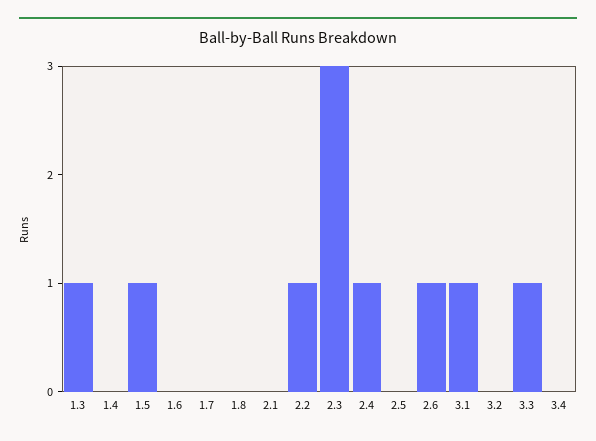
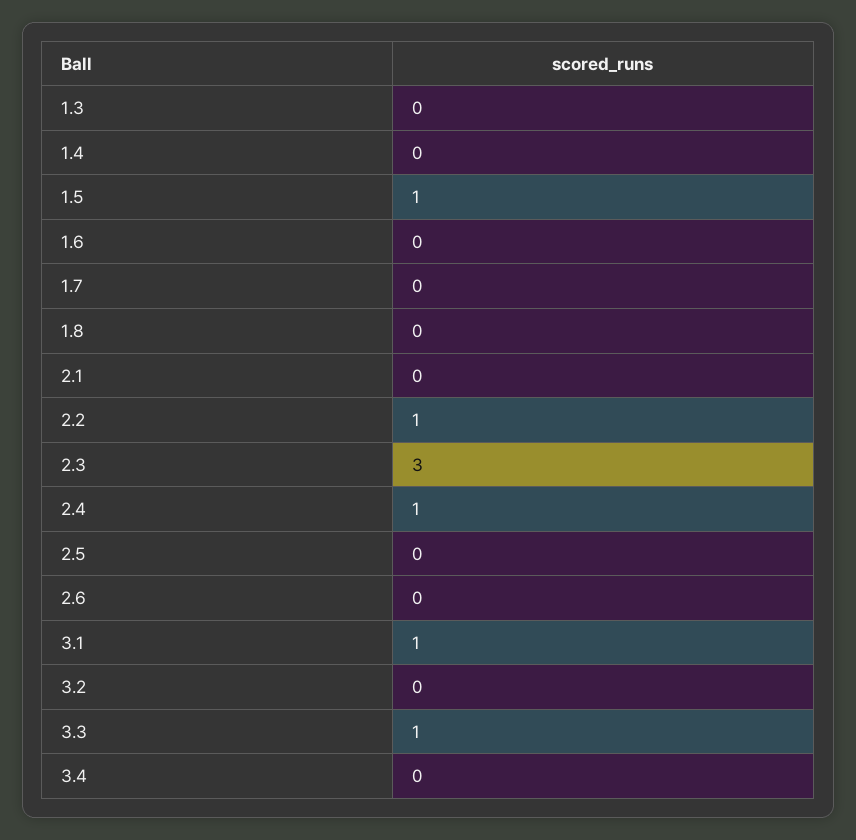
1.3: 1 -> 0
2.6: 1 -> 0

